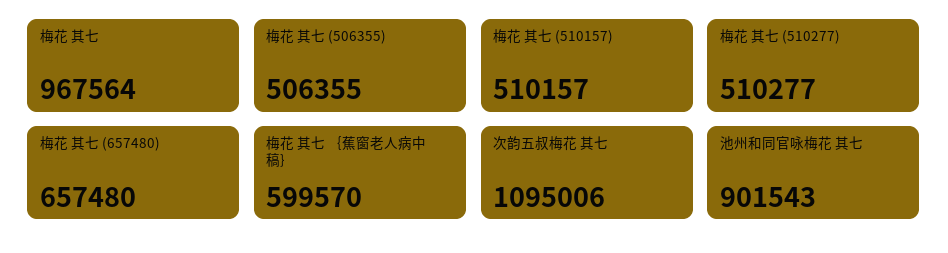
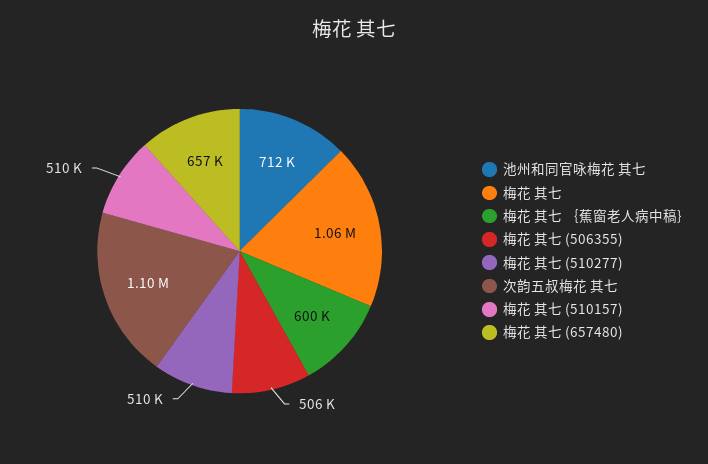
梅花 其七: 967564 -> 1060000
池州和同官咏梅花 其七: 901543 -> 712000

